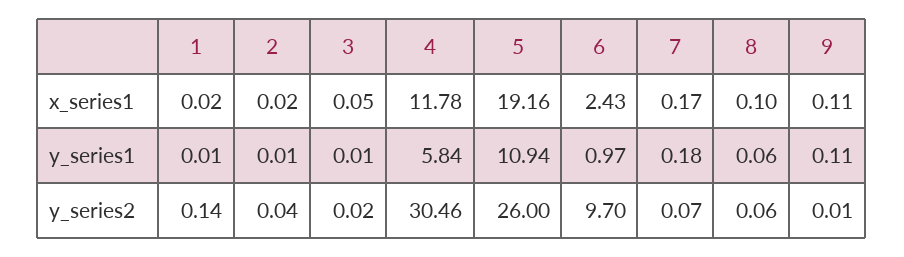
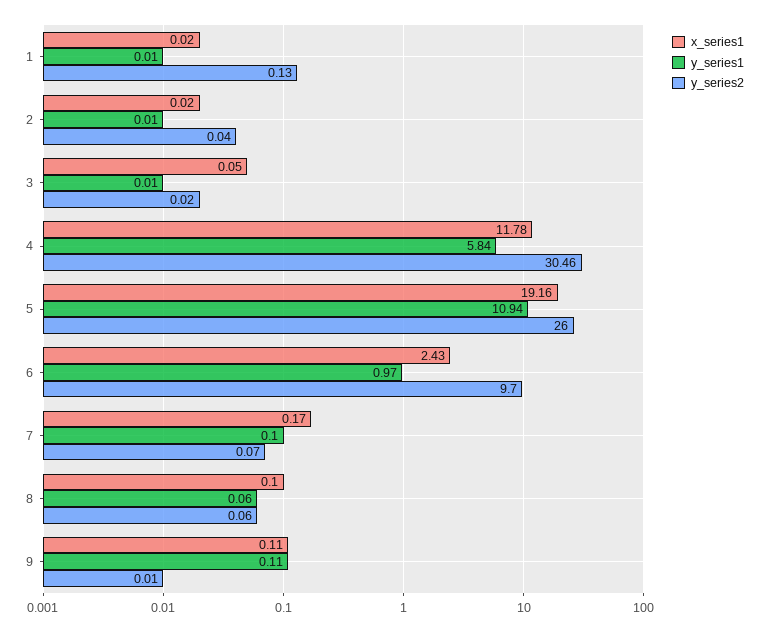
y_series1, 7: 0.18 -> 0.1
y_series2, 1: 0.14 -> 0.13

